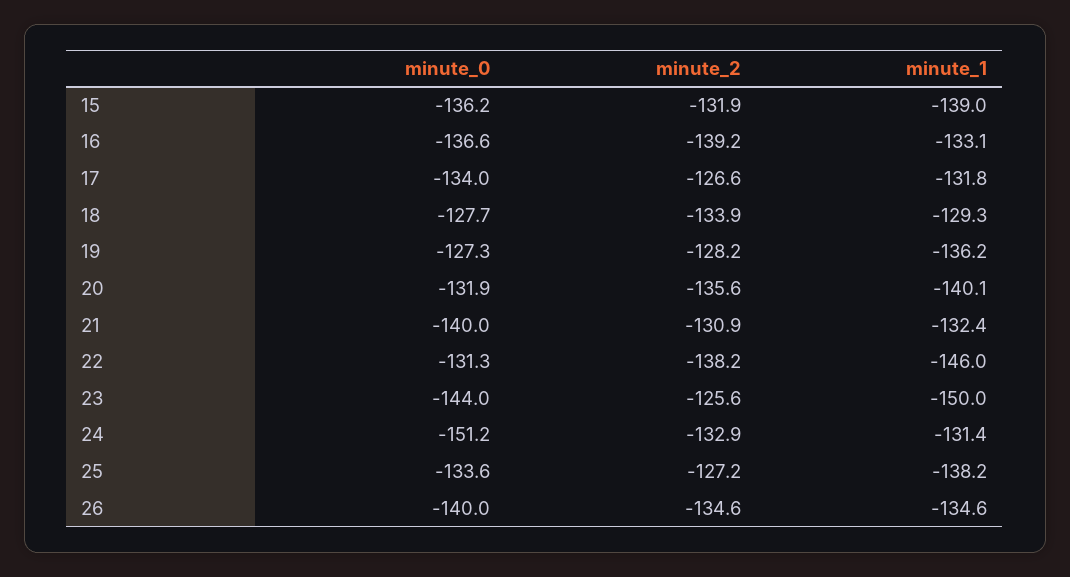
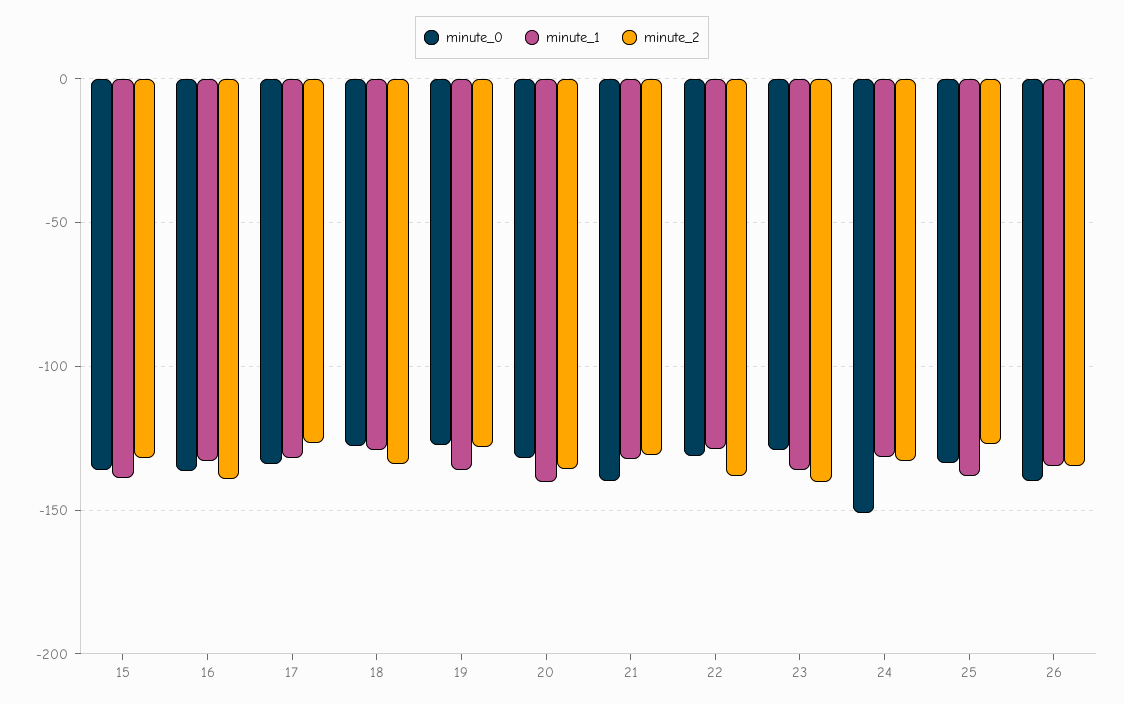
minute_1, 22: -146 -> -130
minute_0, 23: -144 -> -130
minute_2, 23: -125.6 -> -140
minute_1, 23: -150 -> -135

